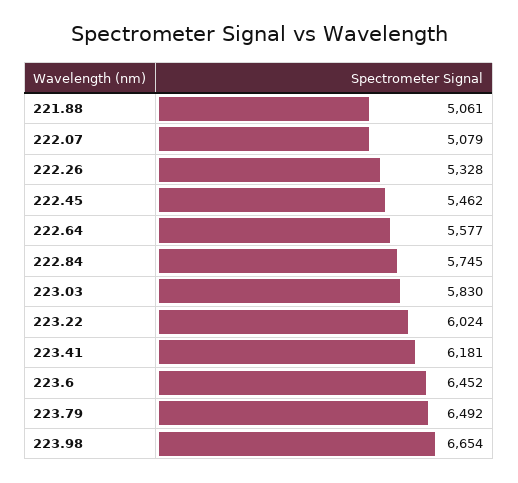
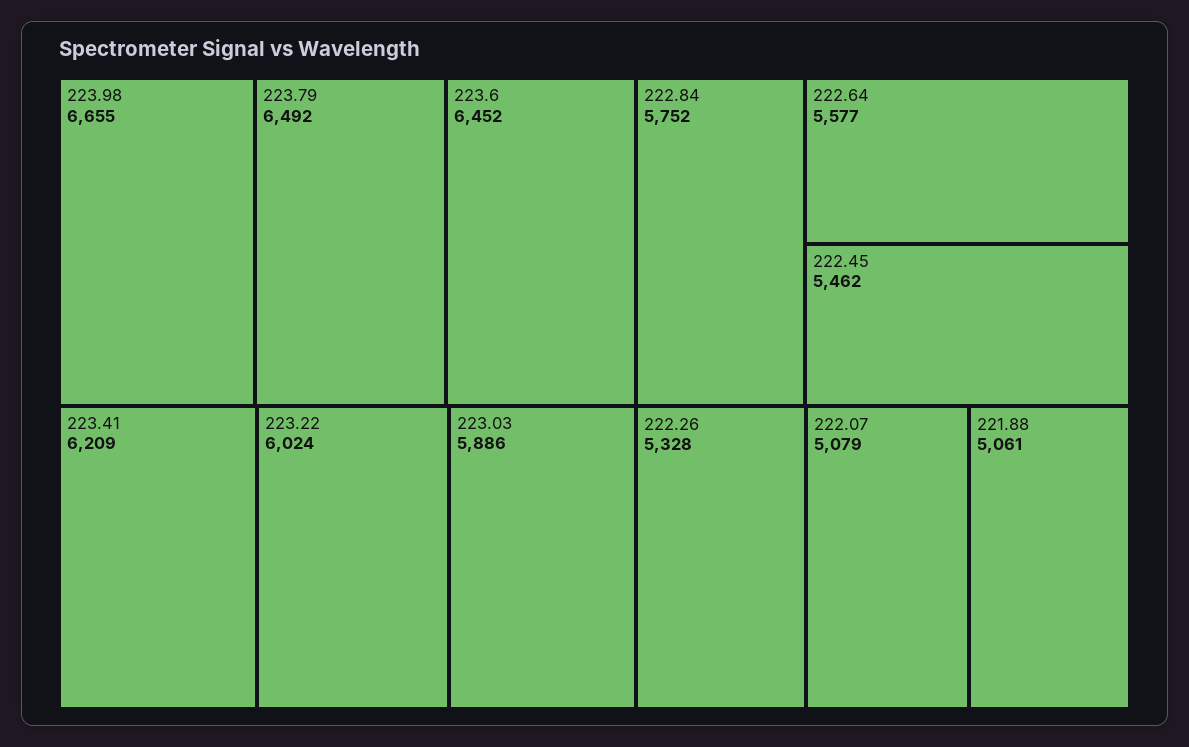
222.84: 5745 -> 5752
223.03: 5830 -> 5886
223.41: 6181 -> 6209
223.98: 6654 -> 6655

